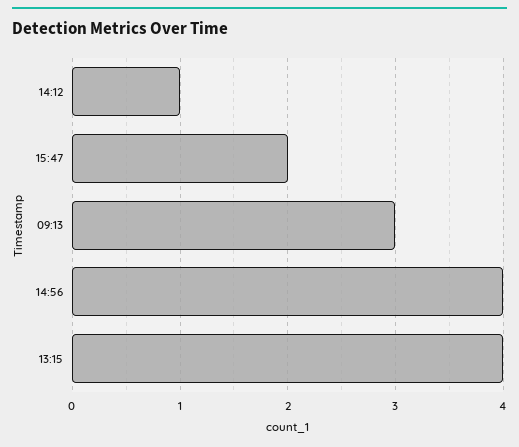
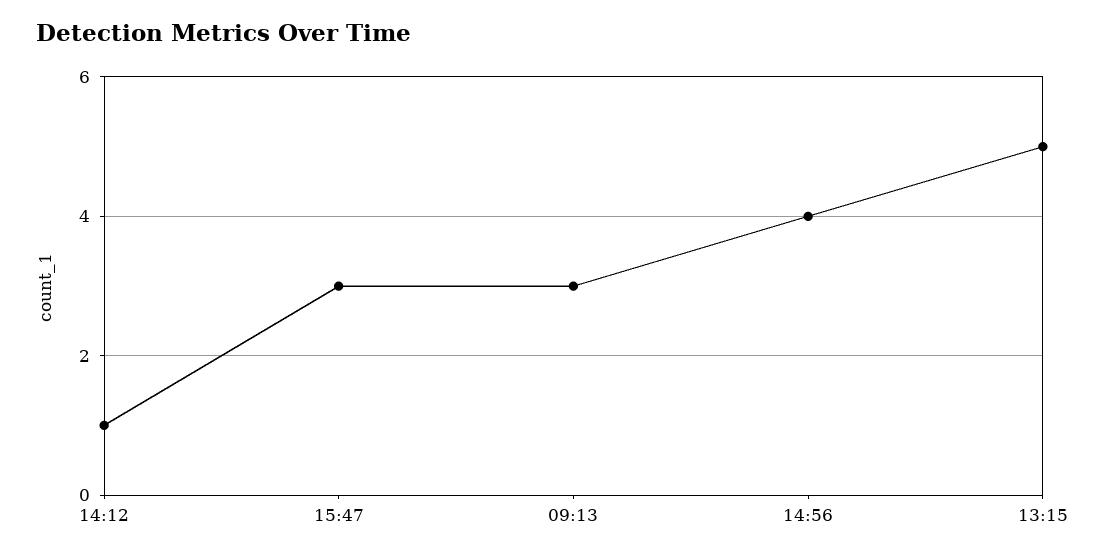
15:47: 2 -> 3
13:15: 4 -> 5

